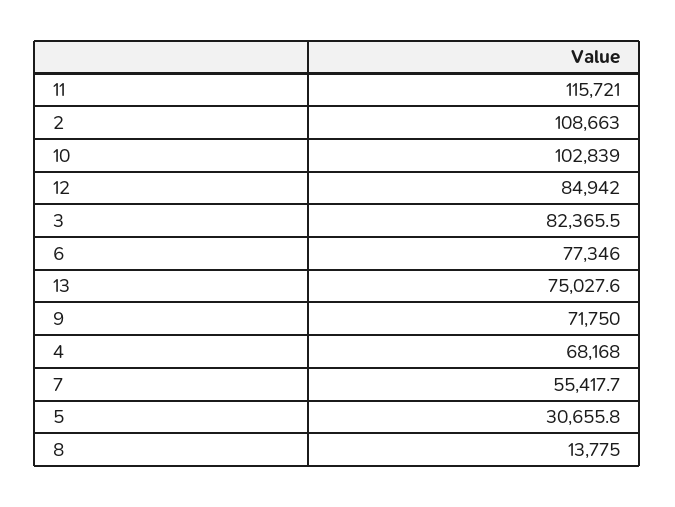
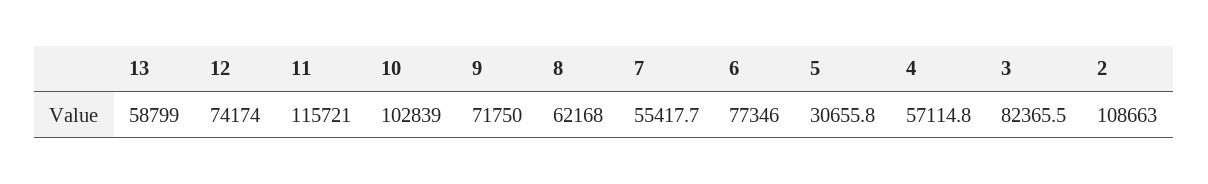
12: 84942 -> 74174
13: 75027.6 -> 58799
4: 68168 -> 57114.8
8: 13775 -> 62168

